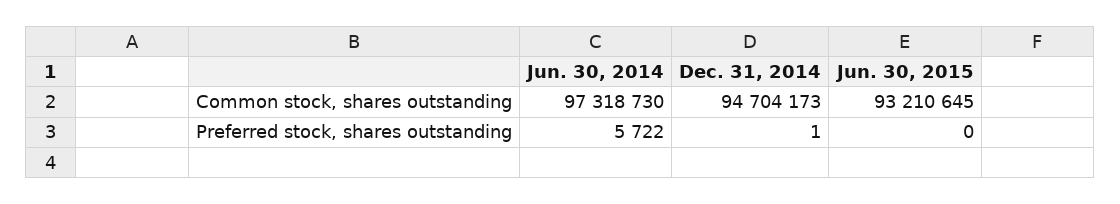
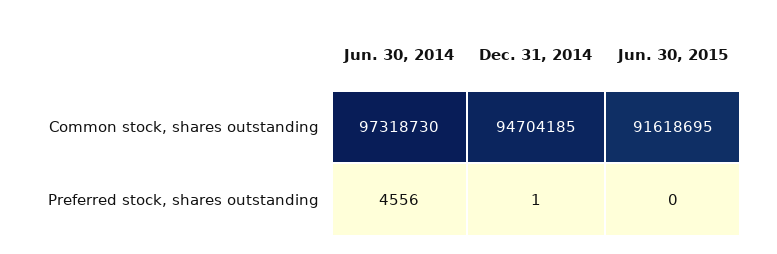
Dec. 31, 2014, Common stock, shares outstanding: 94704173 -> 94704185
Jun. 30, 2015, Common stock, shares outstanding: 93210645 -> 91618695
Jun. 30, 2014, Preferred stock, shares outstanding: 5722 -> 4556

